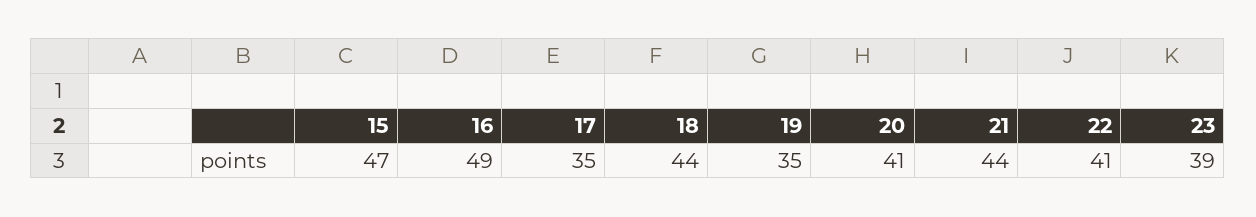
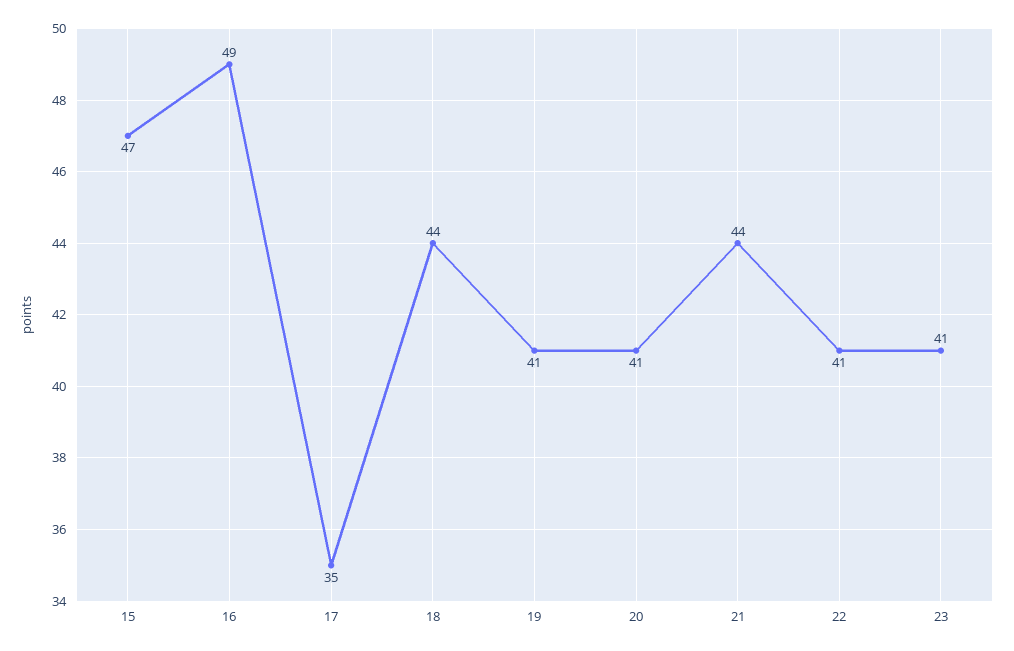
19: 35 -> 41
23: 39 -> 41

